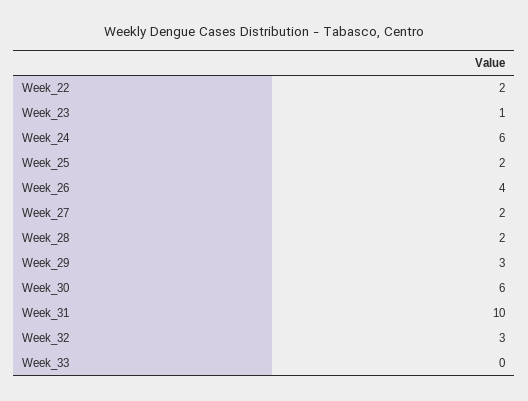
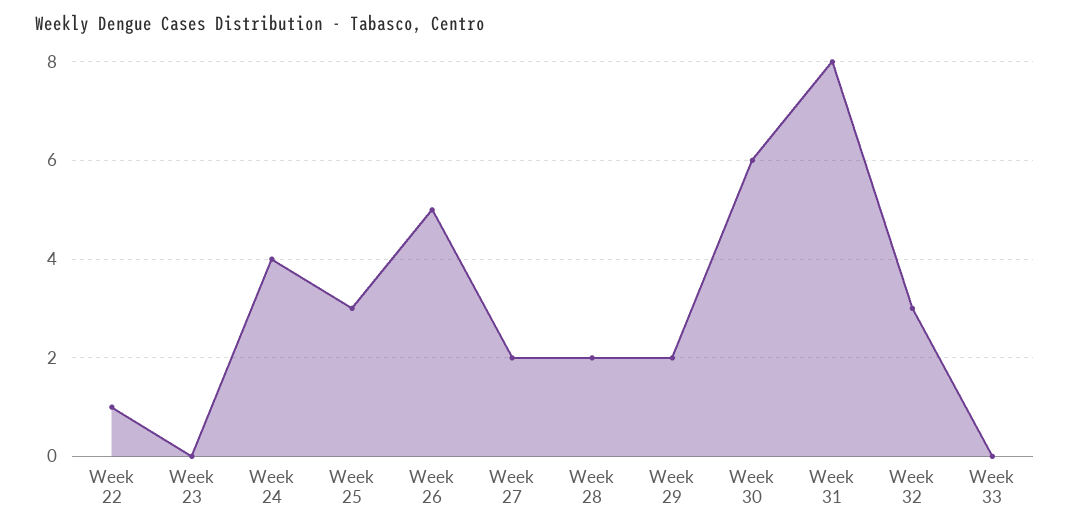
Week_22: 2 -> 1
Week_23: 1 -> 0
Week_24: 6 -> 4
Week_25: 2 -> 3
Week_26: 4 -> 5
Week_29: 3 -> 2
Week_31: 10 -> 8

